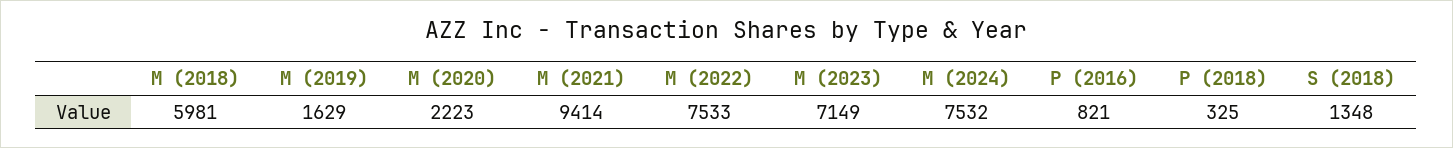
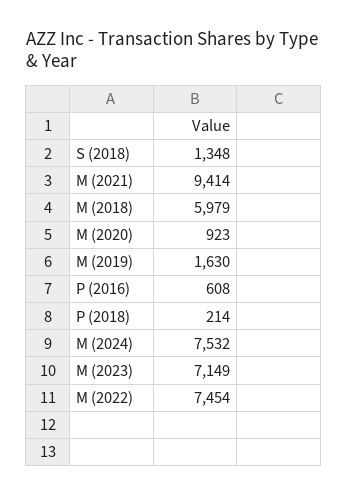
M (2018): 5981 -> 5979
M (2019): 1629 -> 1630
M (2020): 2223 -> 923
M (2022): 7533 -> 7454
P (2016): 821 -> 608
P (2018): 325 -> 214

